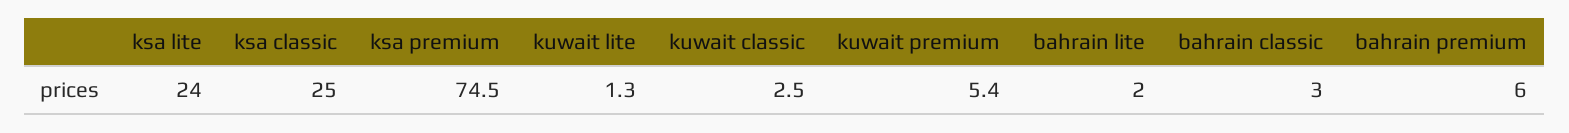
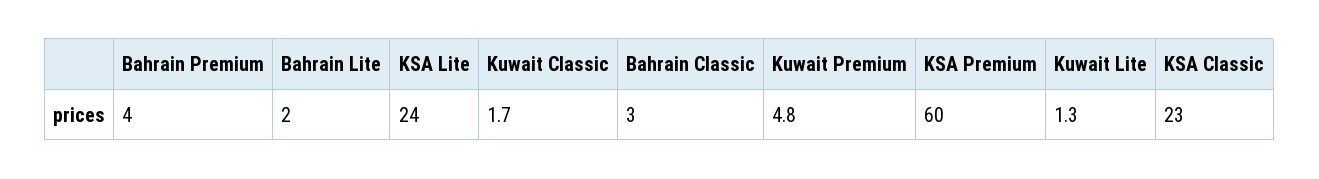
ksa classic: 25 -> 23
ksa premium: 74.5 -> 60
kuwait classic: 2.5 -> 1.7
kuwait premium: 5.4 -> 4.8
bahrain premium: 6 -> 4

